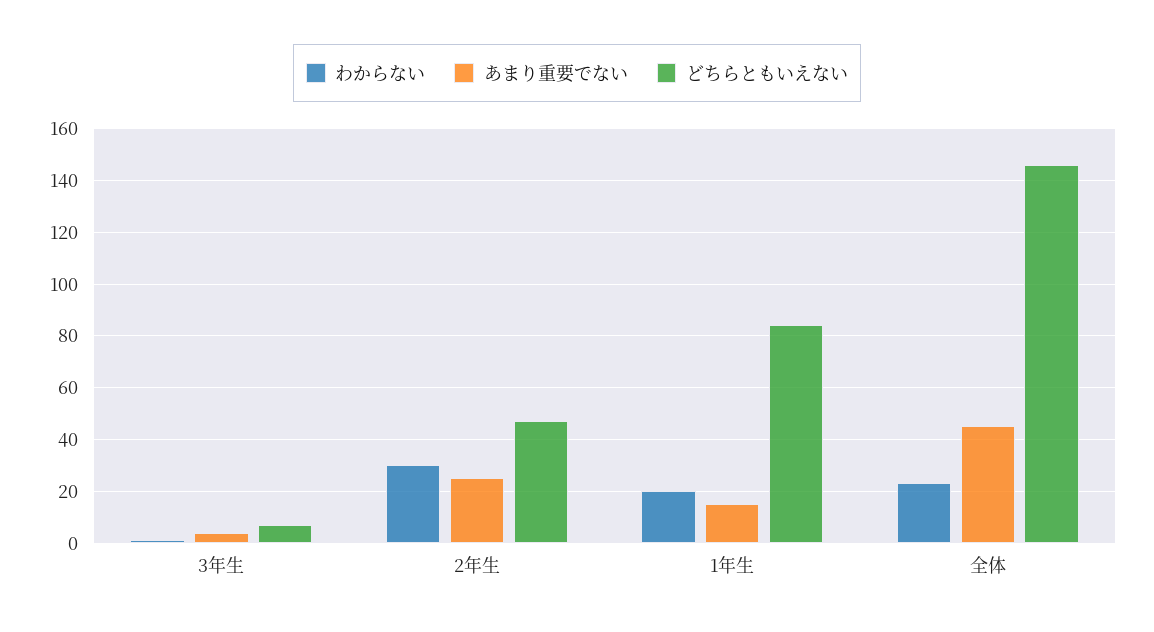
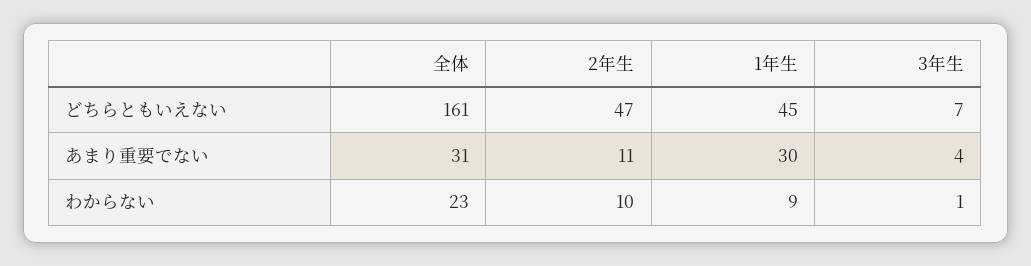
わからない, 2年生: 30 -> 10
あまり重要でない, 2年生: 25 -> 11
わからない, 1年生: 20 -> 9
あまり重要でない, 1年生: 15 -> 30
どちらともいえない, 1年生: 85 -> 45
あまり重要でない, 全体: 45 -> 31
どちらともいえない, 全体: 145 -> 161

